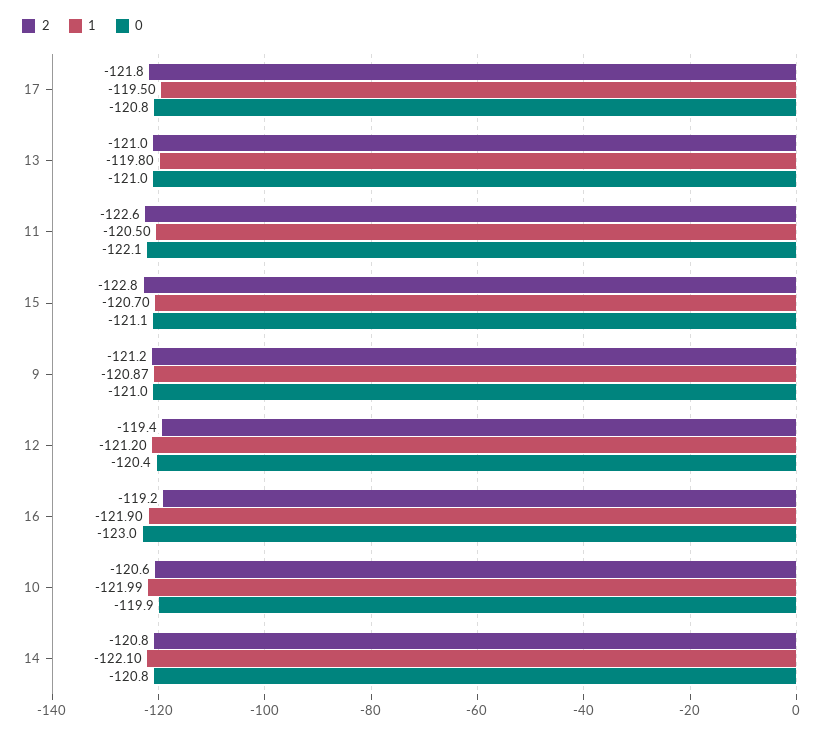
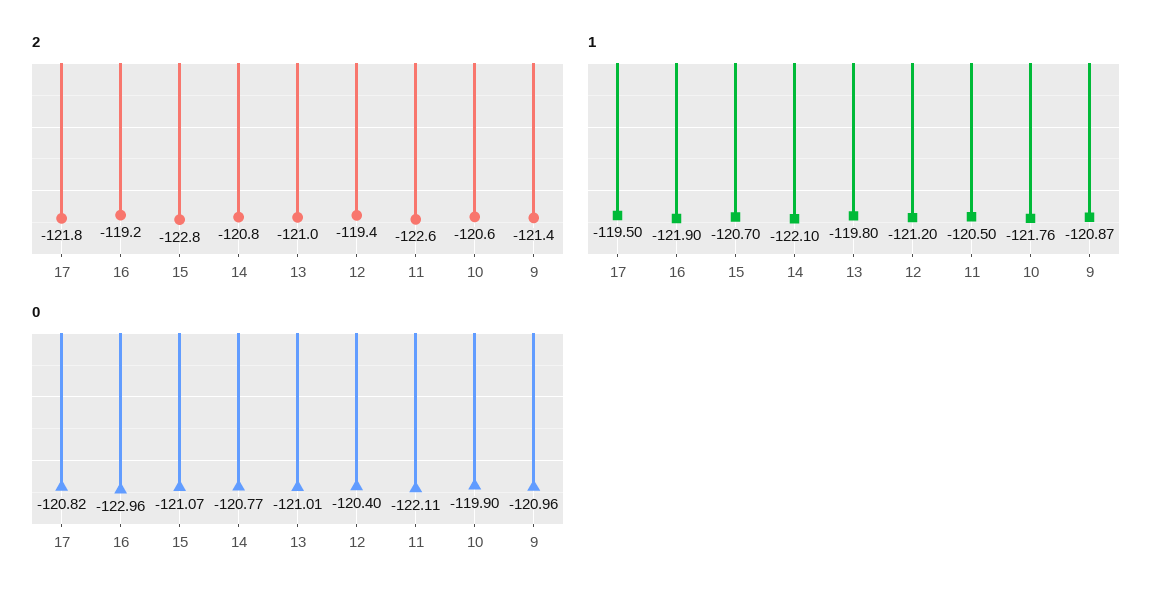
2, 9: -121.2 -> -121.4
1, 10: -121.99 -> -121.76

